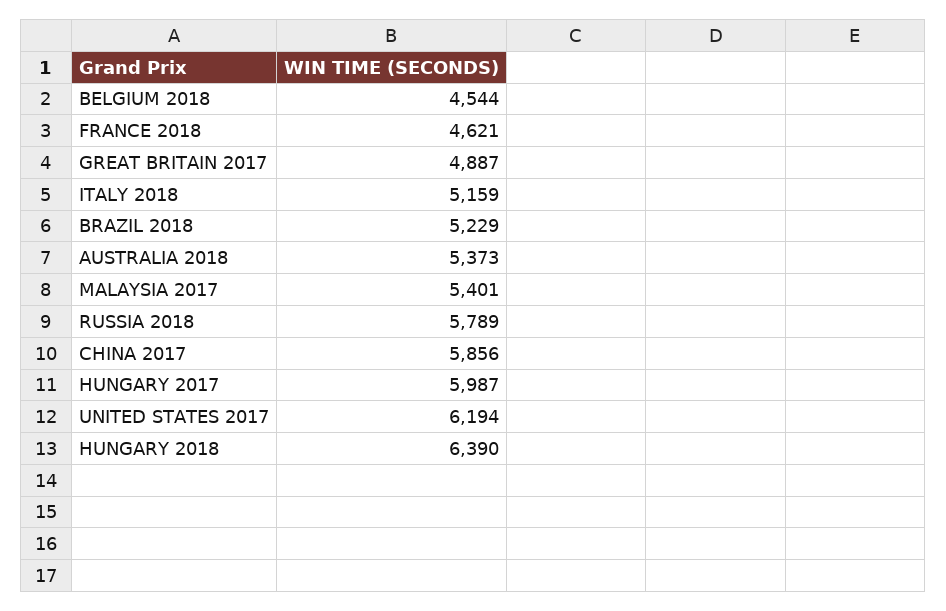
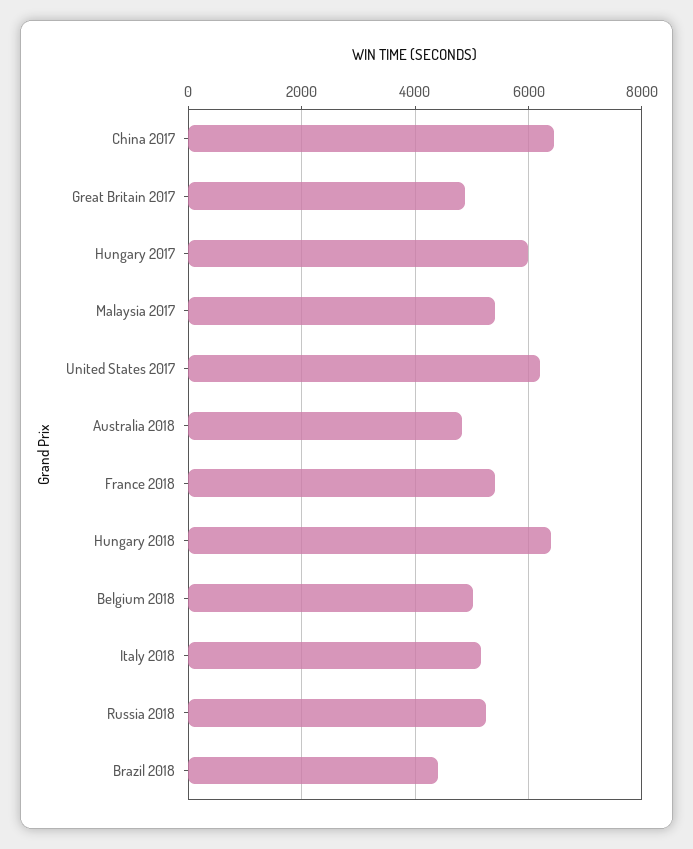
BELGIUM 2018: 4544 -> 5000
FRANCE 2018: 4621 -> 5400
BRAZIL 2018: 5229 -> 4400
AUSTRALIA 2018: 5373 -> 4800
RUSSIA 2018: 5789 -> 5200
CHINA 2017: 5856 -> 6400

